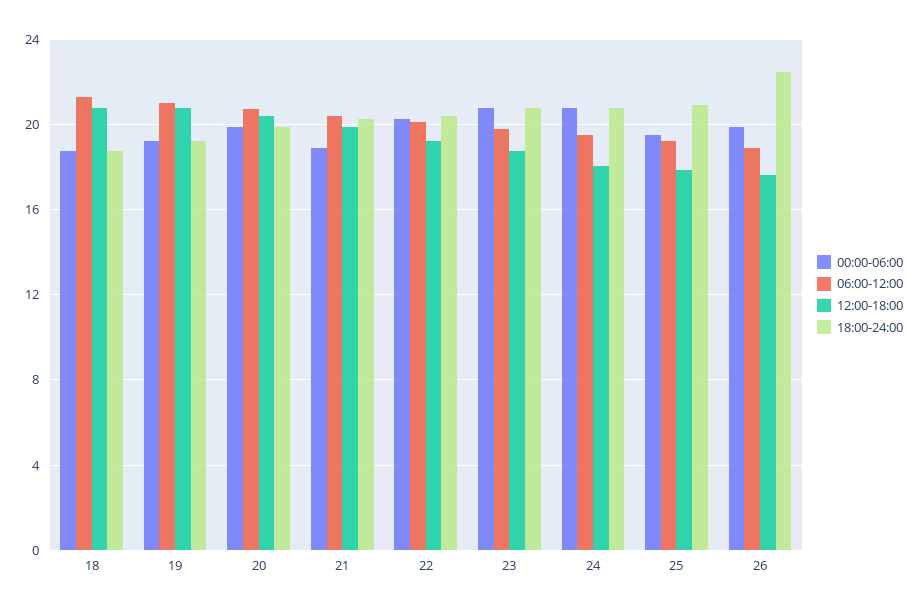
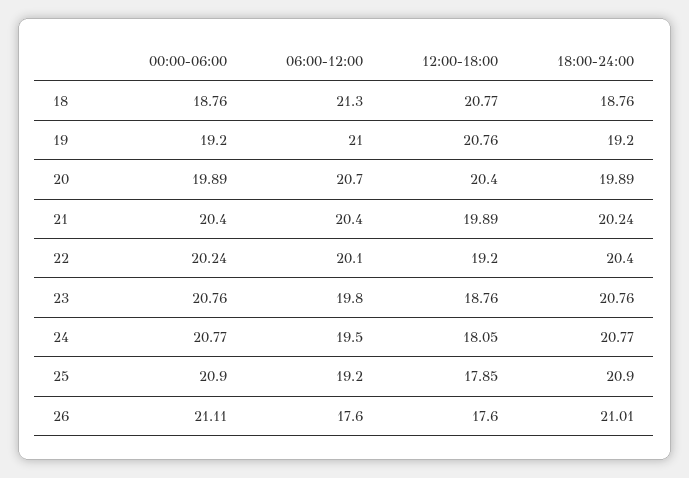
00:00-06:00, 21: 19 -> 20.4
00:00-06:00, 25: 19.5 -> 20.9
00:00-06:00, 26: 20 -> 21.11
06:00-12:00, 26: 19 -> 17.6
18:00-24:00, 26: 22.5 -> 21.01

